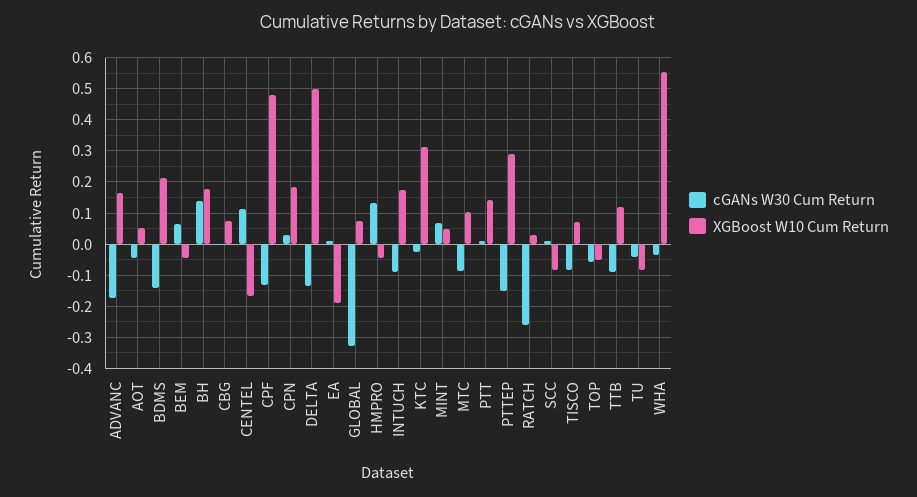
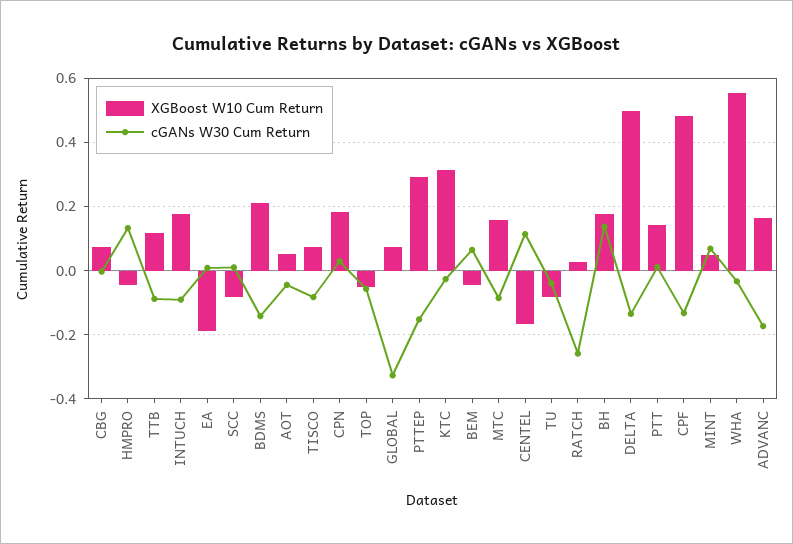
XGBoost W10 Cum Return, MTC: 0.1 -> 0.16

